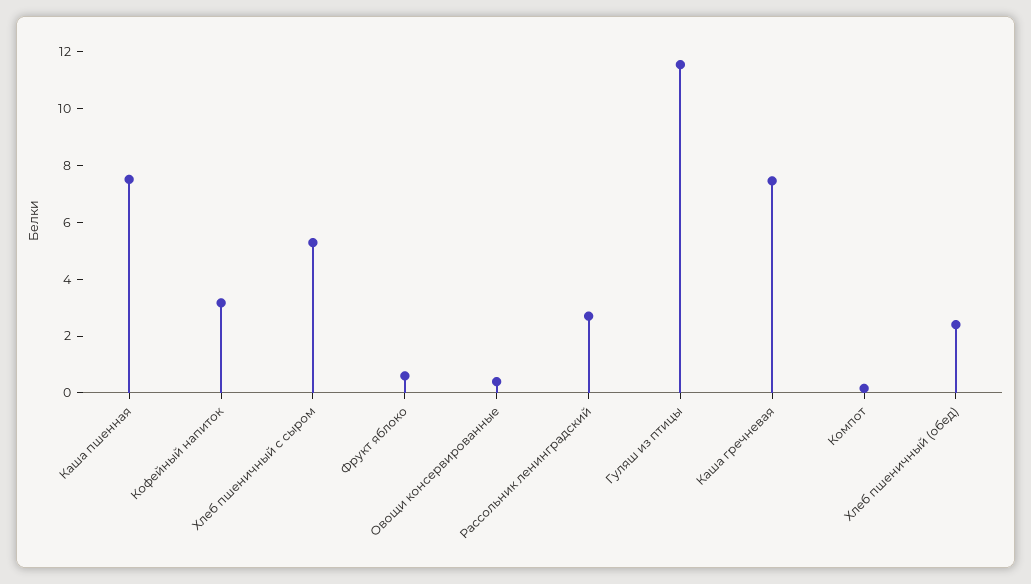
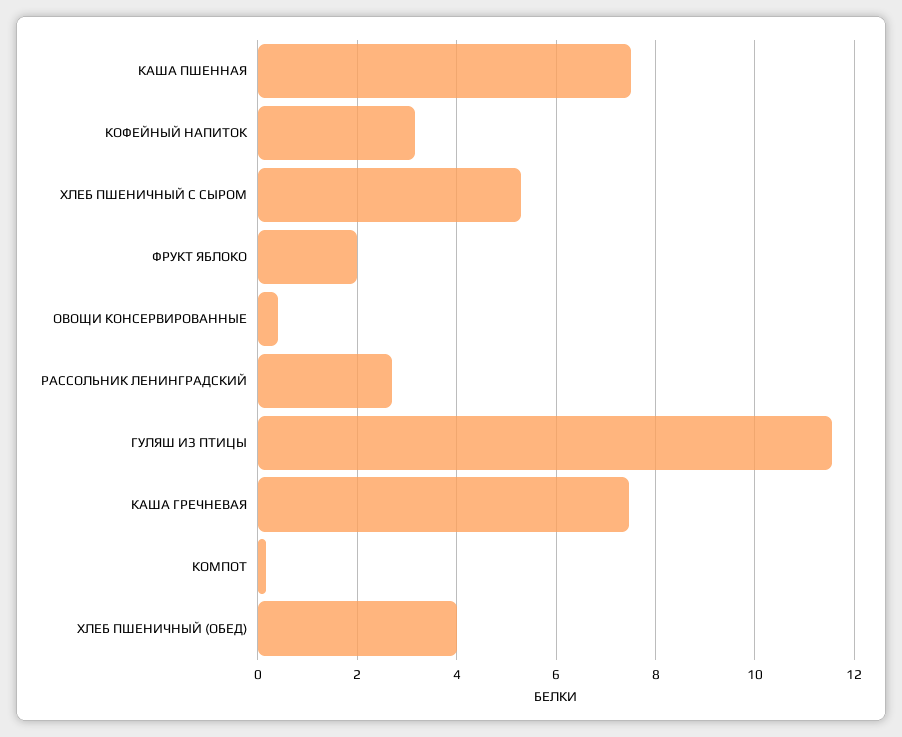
Фрукт яблоко: 0.5 -> 2
Хлеб пшеничный (обед): 2.5 -> 4

